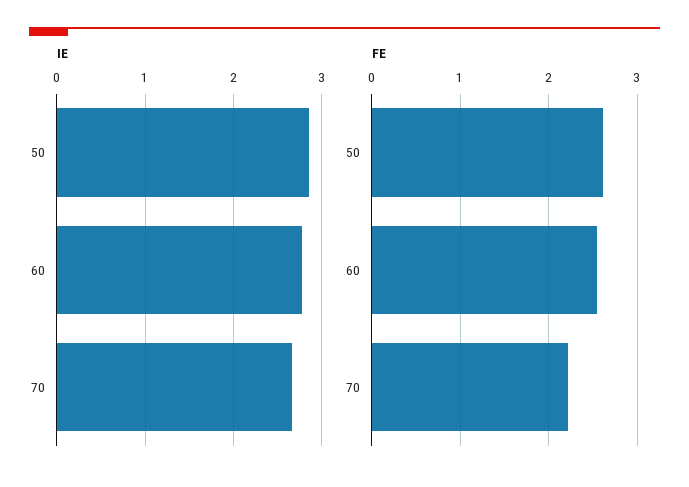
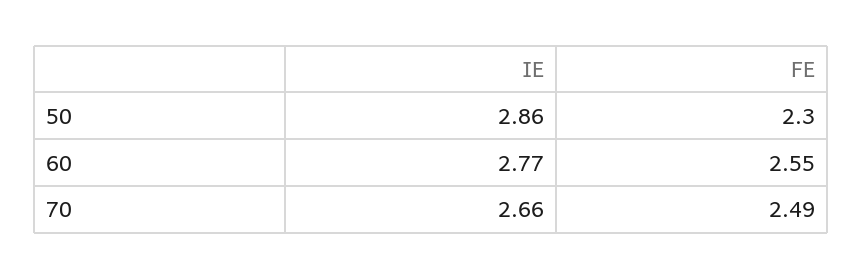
FE, 50: 2.6 -> 2.3
FE, 70: 2.2 -> 2.49

